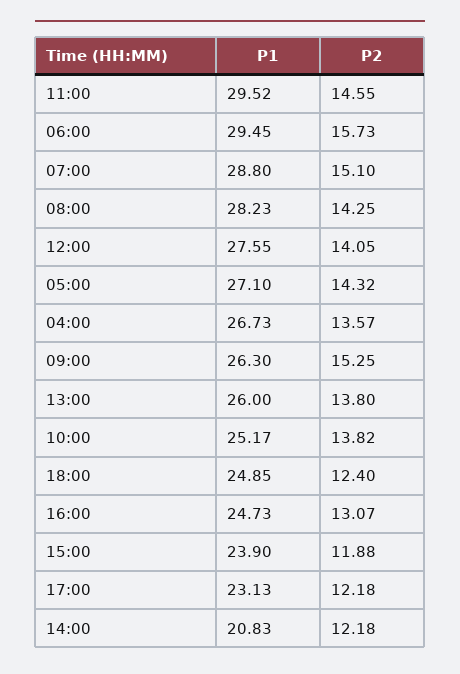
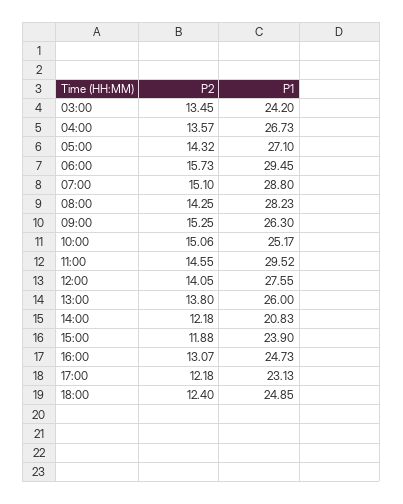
P2, 10:00: 13.82 -> 15.06
P2, 03:00: none -> 13.45
P1, 03:00: none -> 24.2

